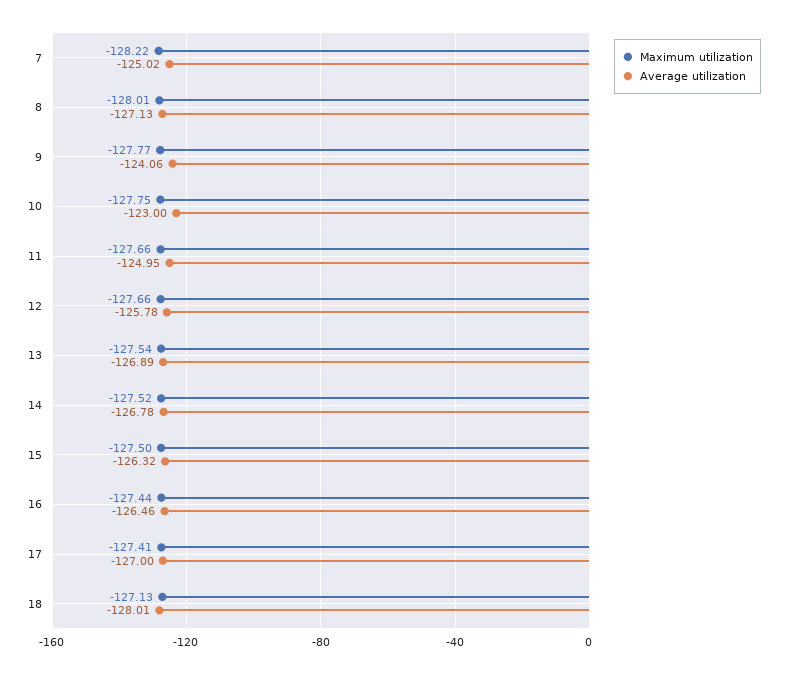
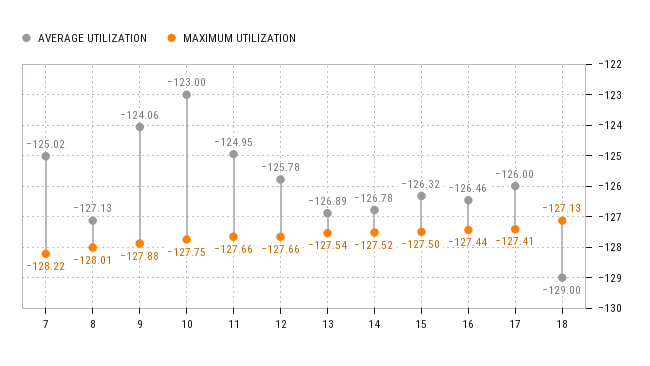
Maximum utilization, 9: -127.77 -> -127.88
Average utilization, 17: -127 -> -126
Average utilization, 18: -128.01 -> -129

